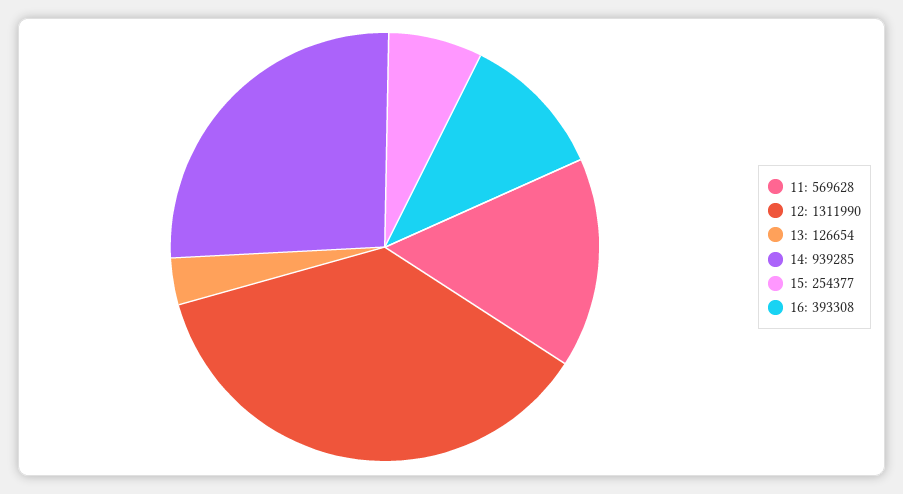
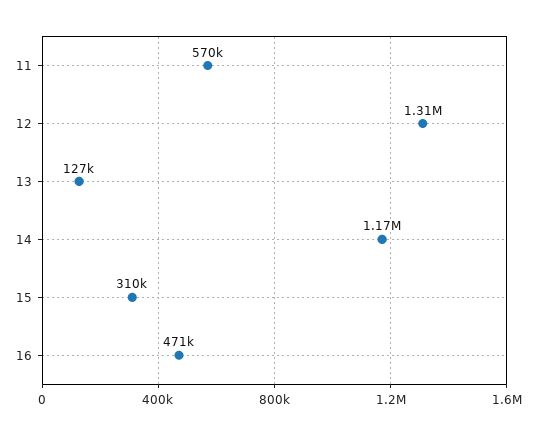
14: 939285 -> 1170000
15: 254377 -> 310000
16: 393308 -> 471000

